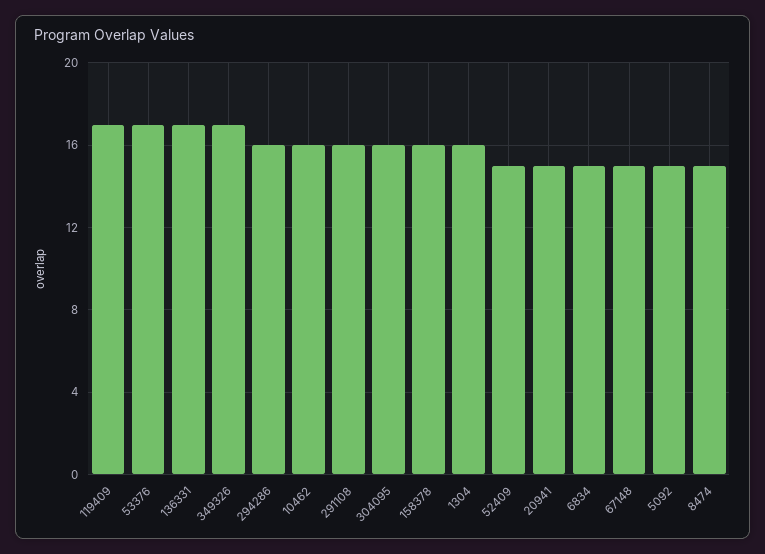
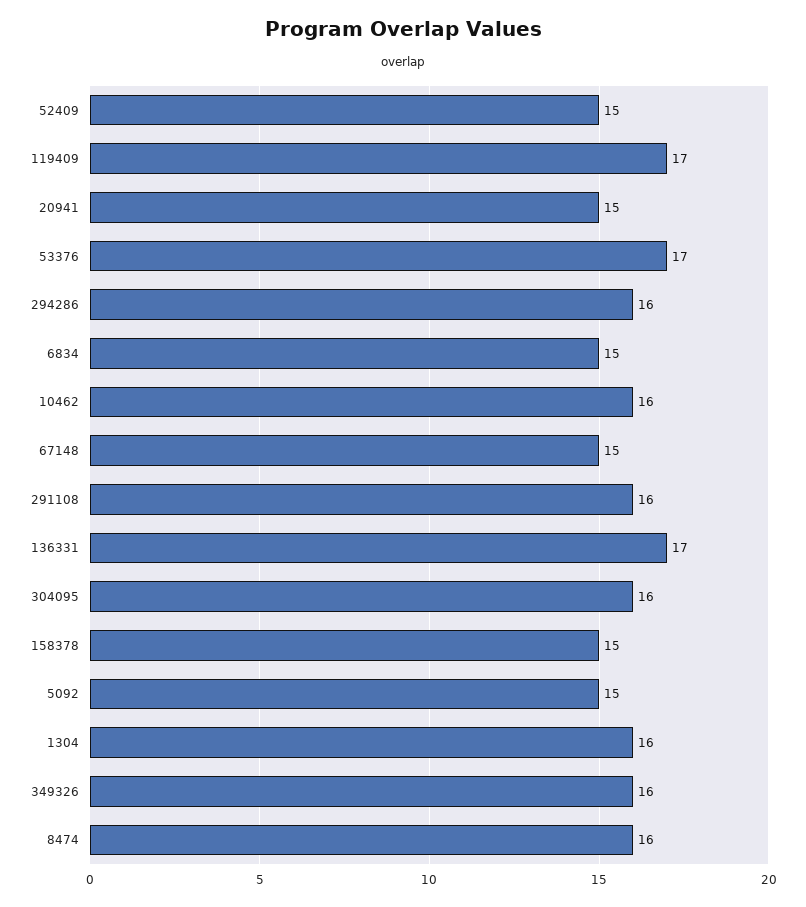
349326: 17 -> 16
158378: 16 -> 15
8474: 15 -> 16

